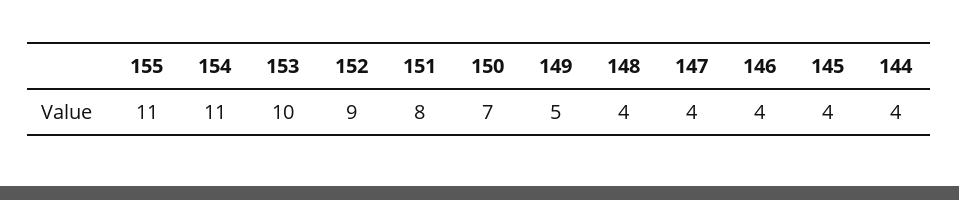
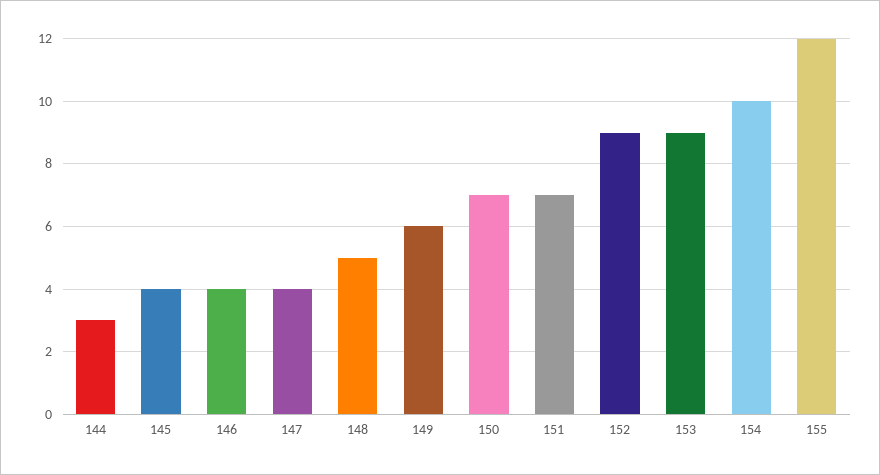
155: 11 -> 12
154: 11 -> 10
153: 10 -> 9
151: 8 -> 7
149: 5 -> 6
148: 4 -> 5
144: 4 -> 3

